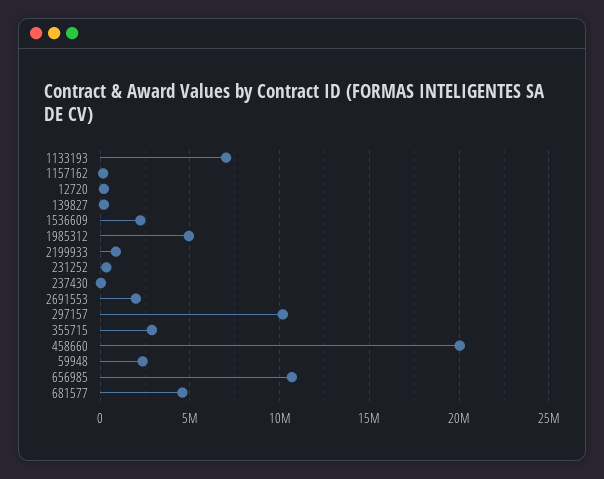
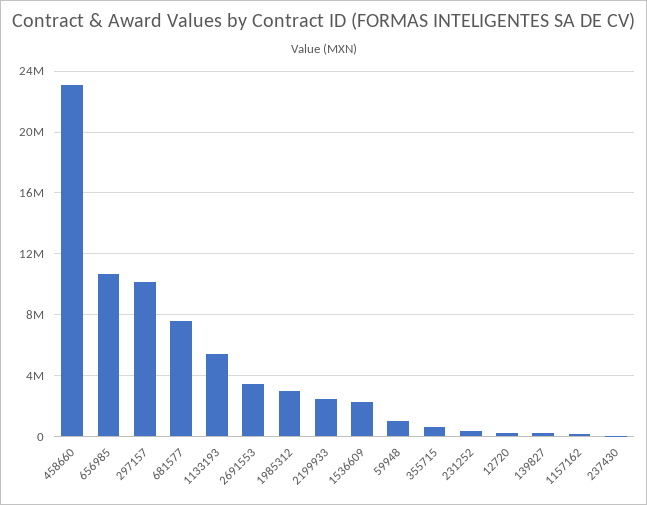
1133193: 7000000 -> 5500000
1985312: 5000000 -> 3000000
2199933: 1000000 -> 2500000
2691553: 2000000 -> 3500000
355715: 3000000 -> 500000
458660: 20000000 -> 23000000
59948: 2500000 -> 1000000
681577: 4500000 -> 7500000

